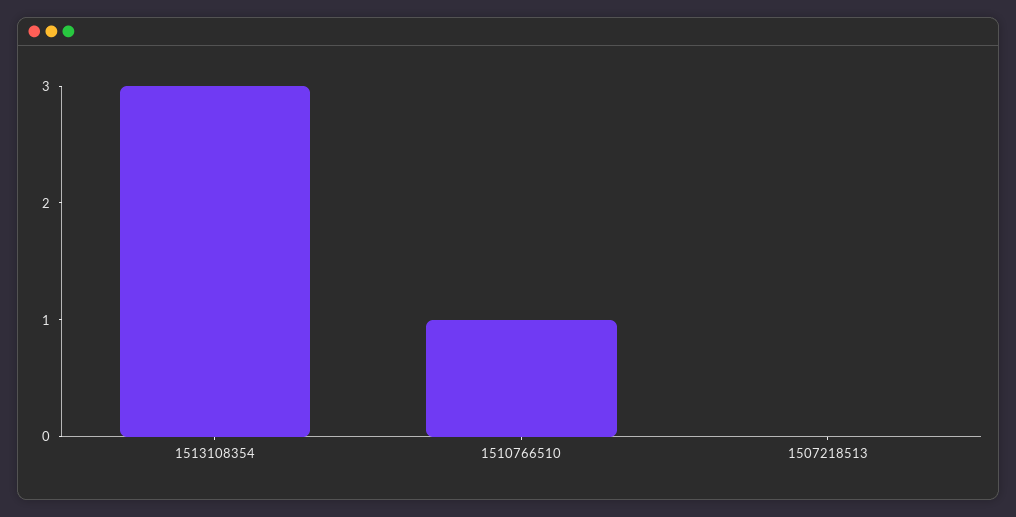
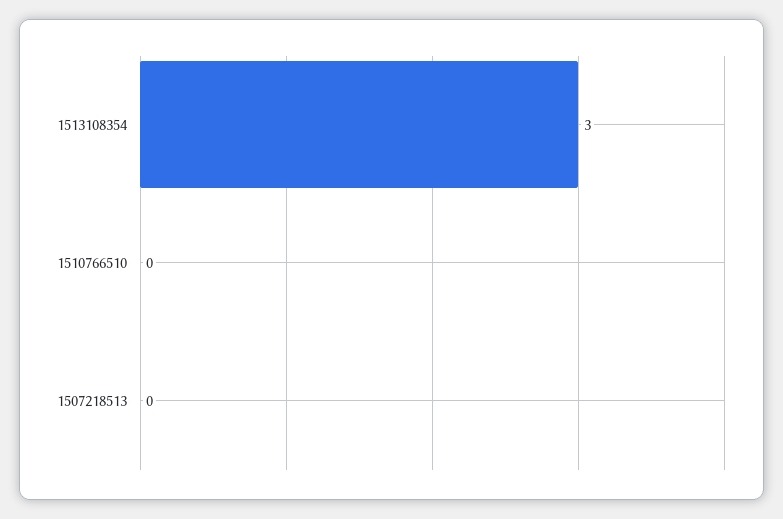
1510766510: 1 -> 0

